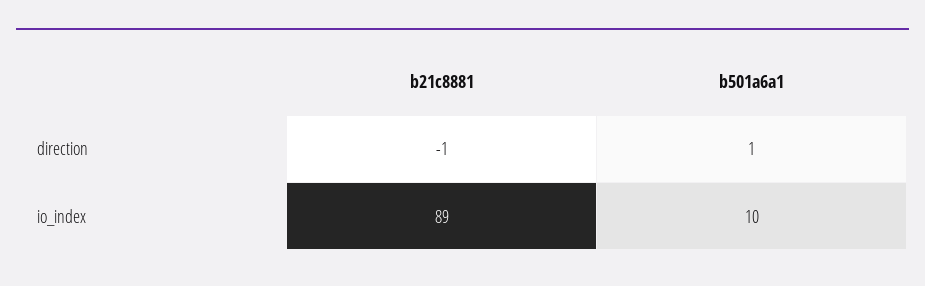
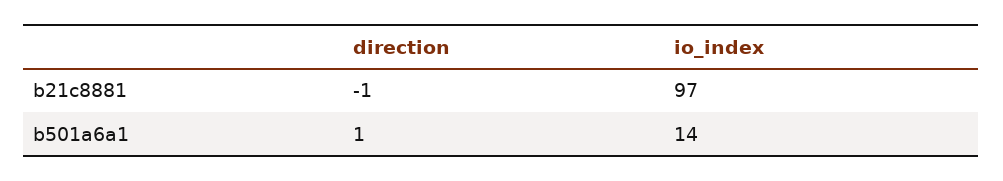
b21c8881, io_index: 89 -> 97
b501a6a1, io_index: 10 -> 14

